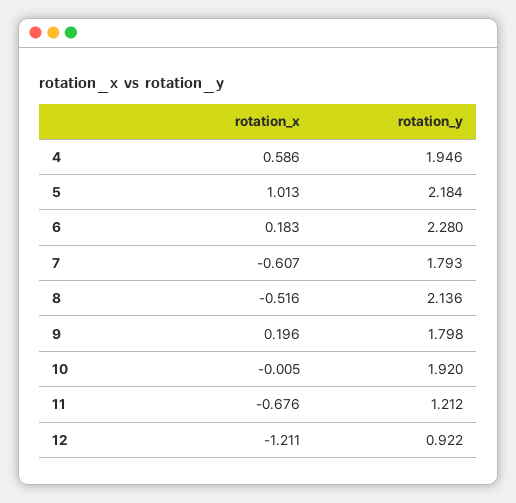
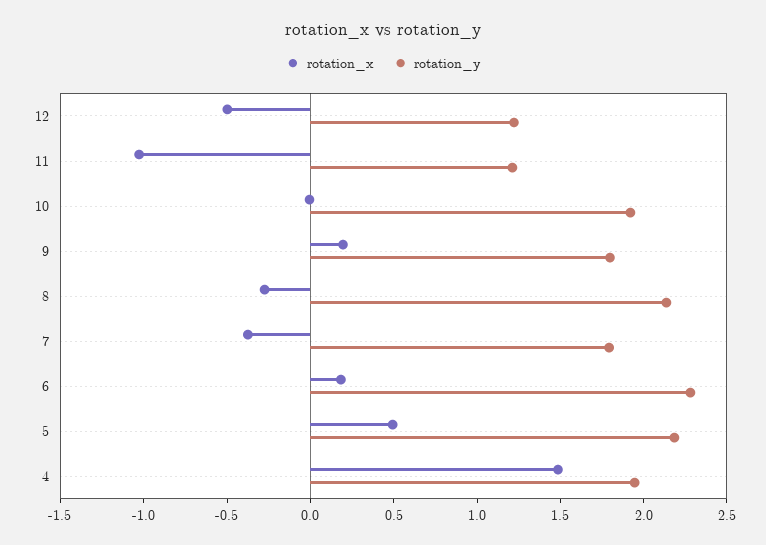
rotation_x, 4: 0.586 -> 1.5
rotation_x, 5: 1.013 -> 0.5
rotation_x, 7: -0.607 -> -0.4
rotation_x, 8: -0.516 -> -0.3
rotation_x, 11: -0.676 -> -1
rotation_x, 12: -1.211 -> -0.5
rotation_y, 12: 0.922 -> 1.2

